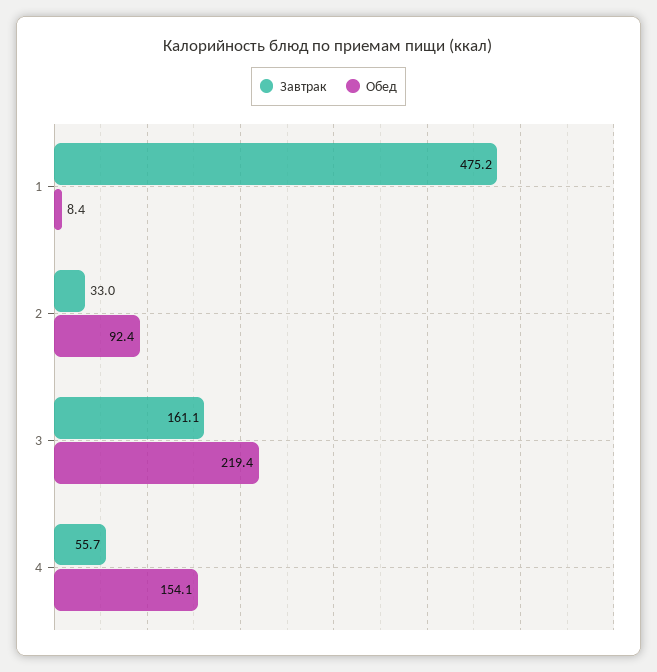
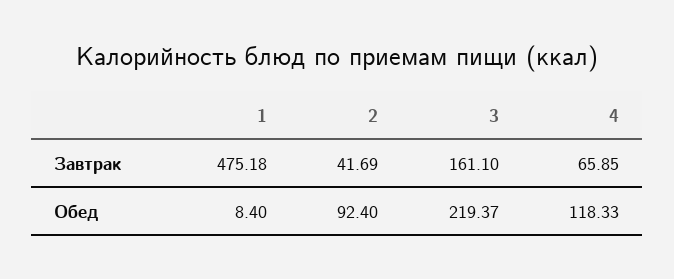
Завтрак, 2: 33 -> 41.69
Завтрак, 4: 55.7 -> 65.85
Обед, 4: 154.1 -> 118.33

